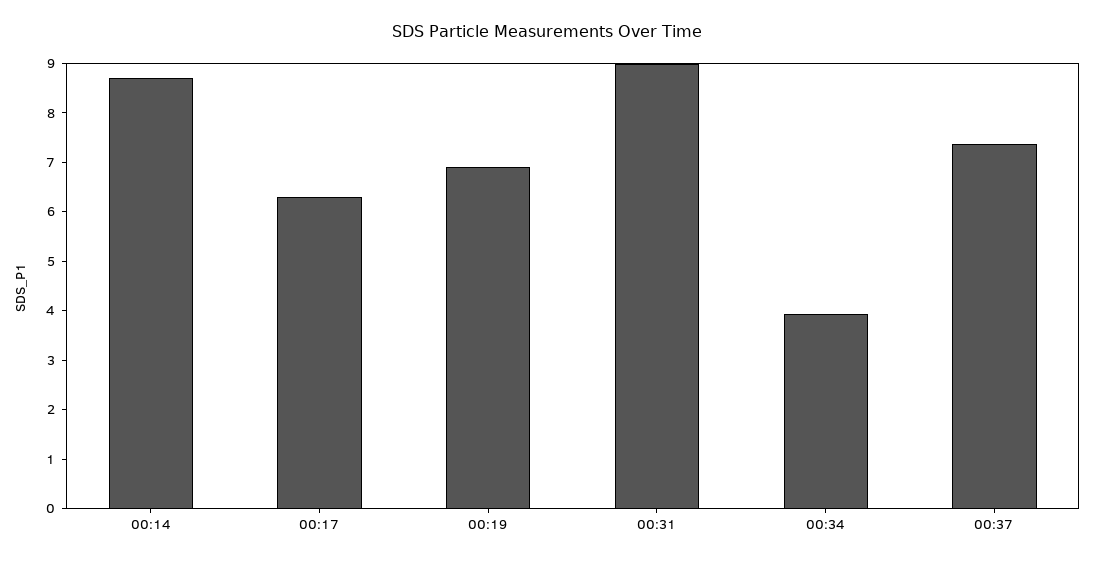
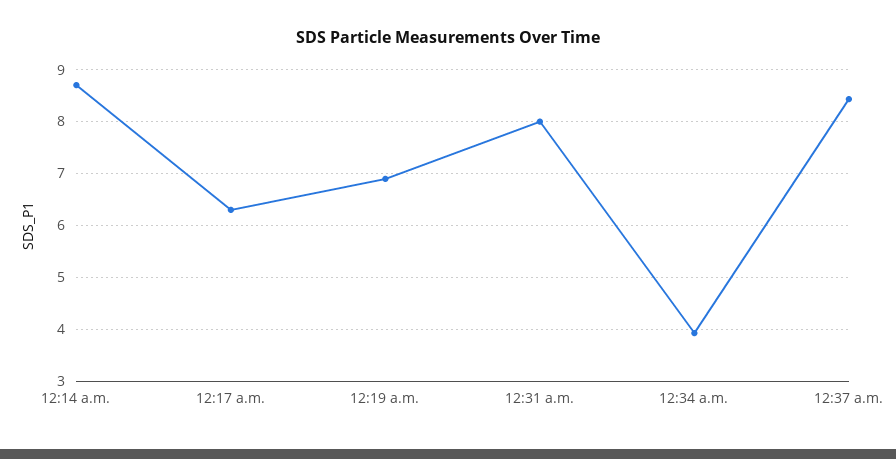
00:31: 9 -> 8
00:37: 7.4 -> 8.4

